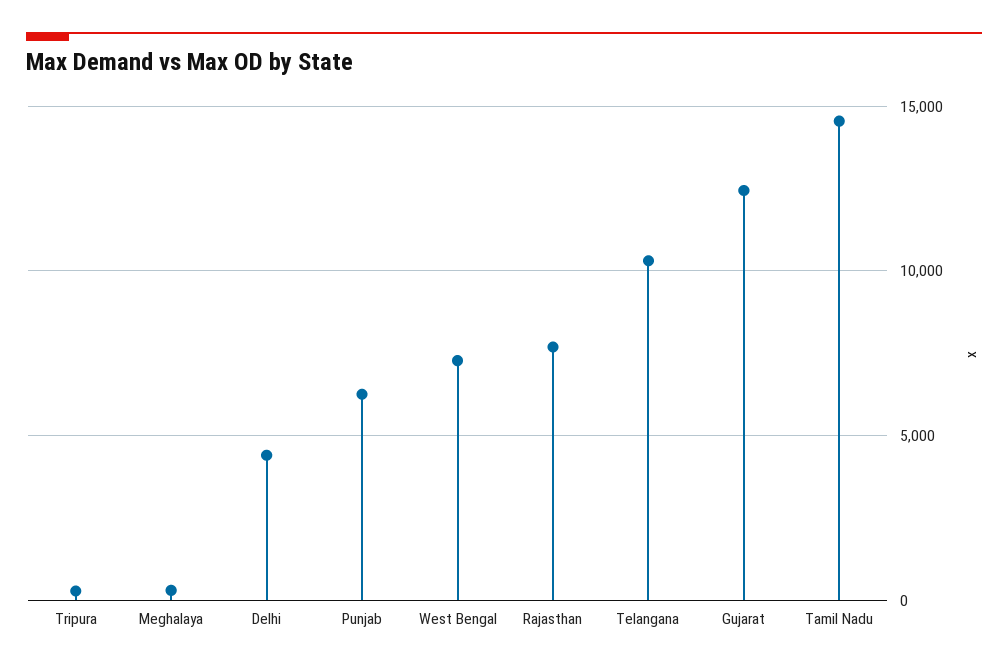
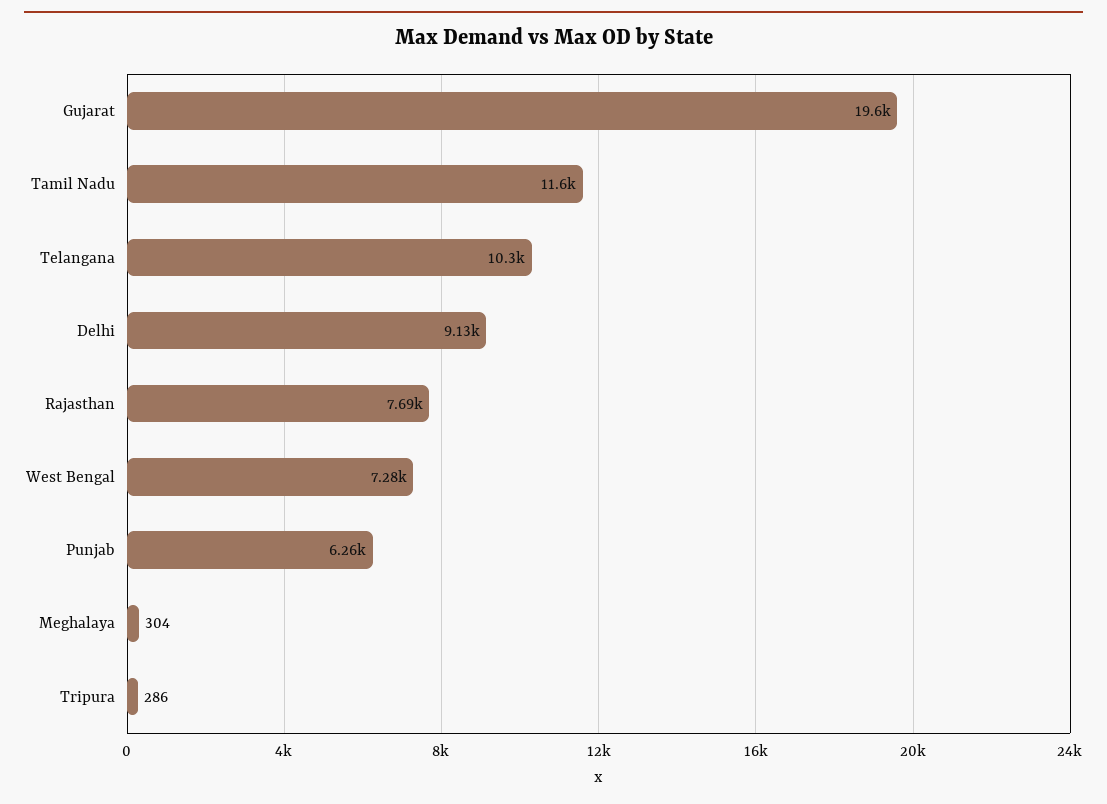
Delhi: 4500 -> 9130
Gujarat: 12500 -> 19600
Tamil Nadu: 14500 -> 11600

